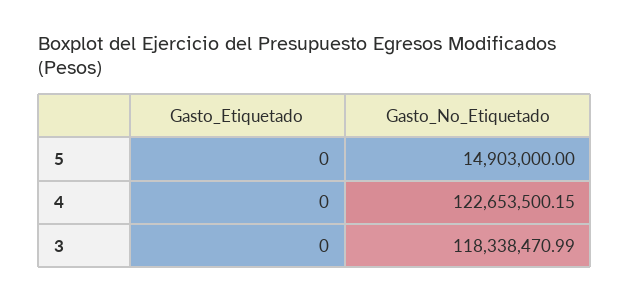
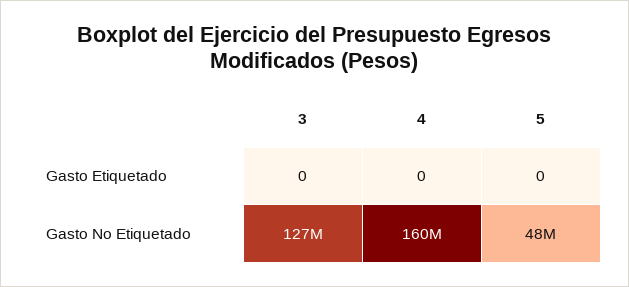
Gasto_No_Etiquetado, 5: 14903000 -> 48000000
Gasto_No_Etiquetado, 4: 122653500.15 -> 160000000
Gasto_No_Etiquetado, 3: 118338470.99 -> 127000000

